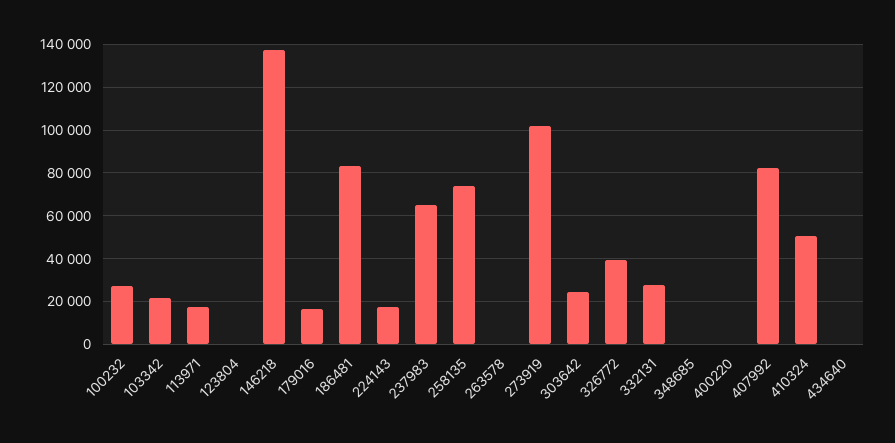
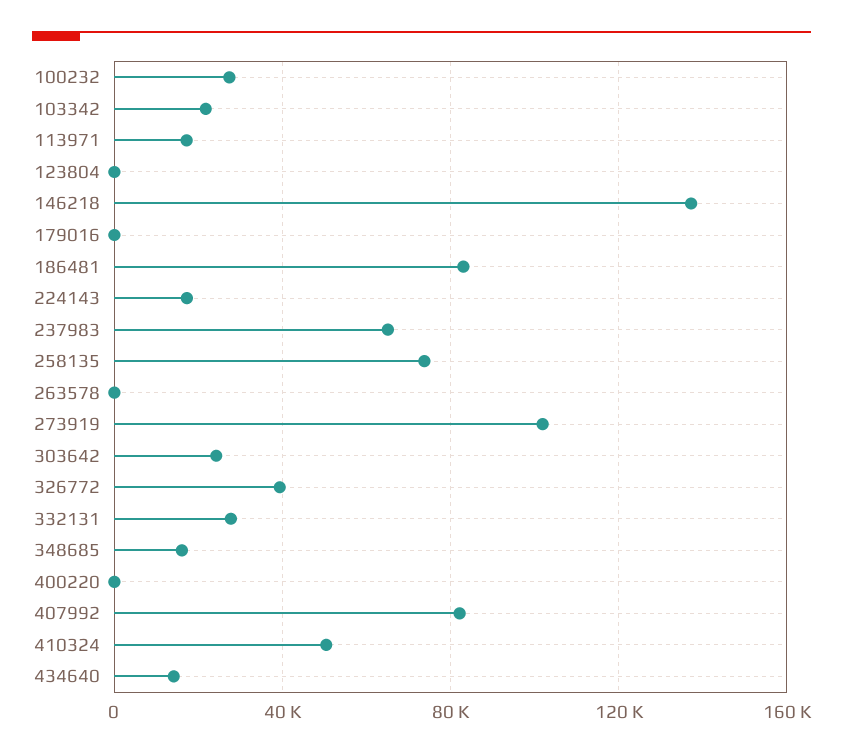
179016: 15000 -> 0
348685: 0 -> 15000
434640: 0 -> 15000

